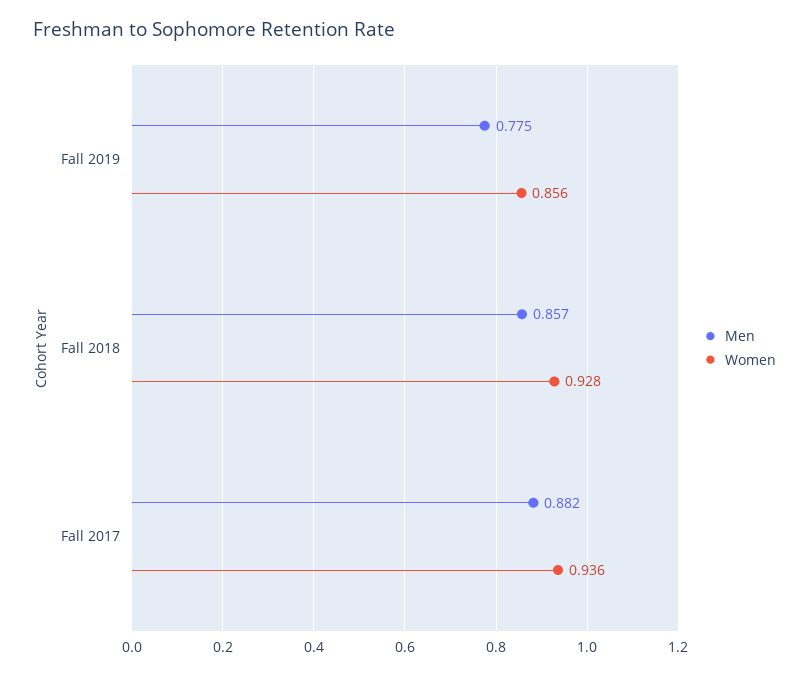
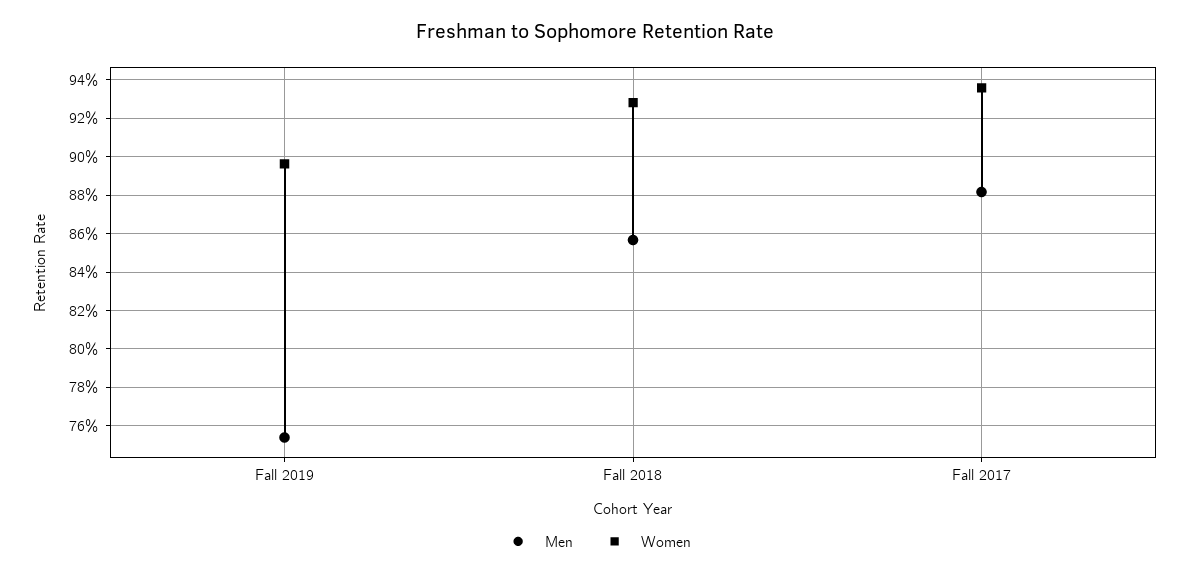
Men, Fall 2019: 0.775 -> 0.755
Women, Fall 2019: 0.856 -> 0.895

